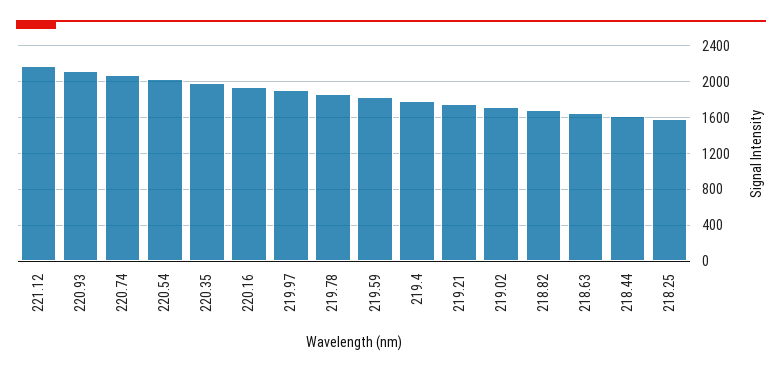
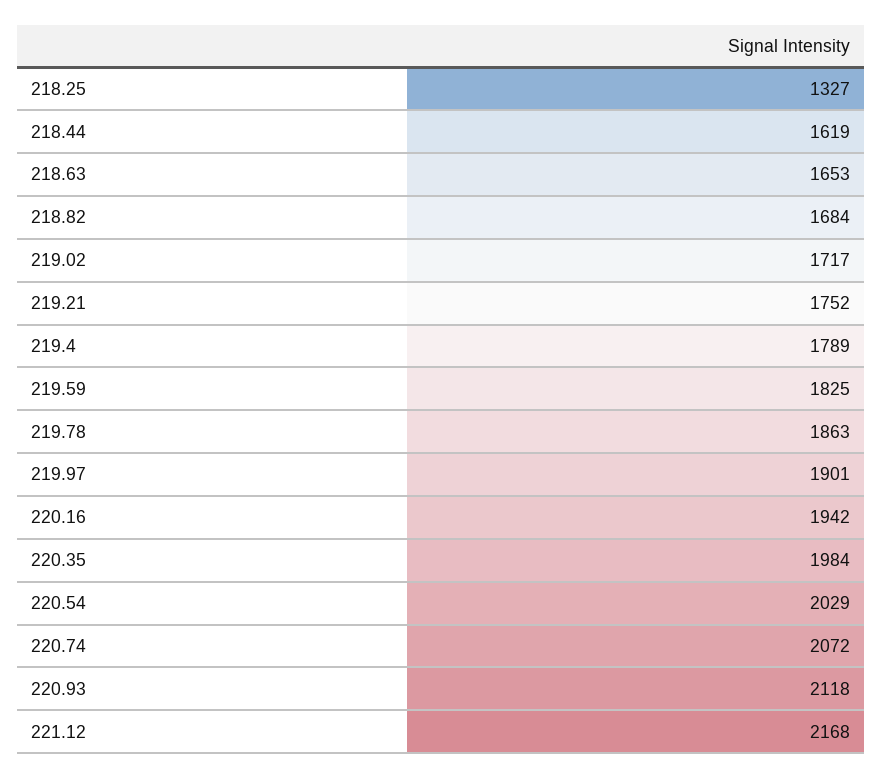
218.25: 1600 -> 1327

